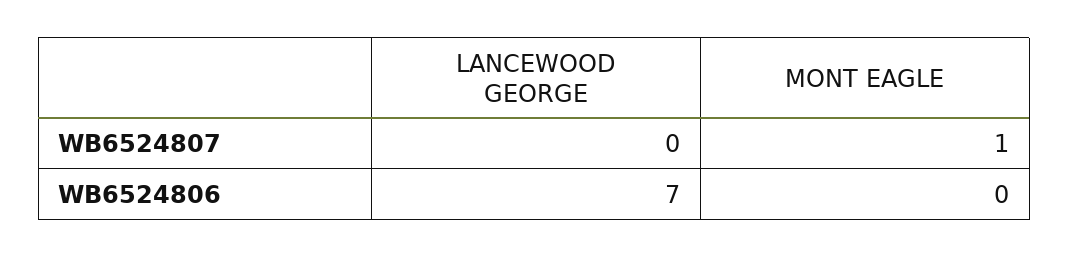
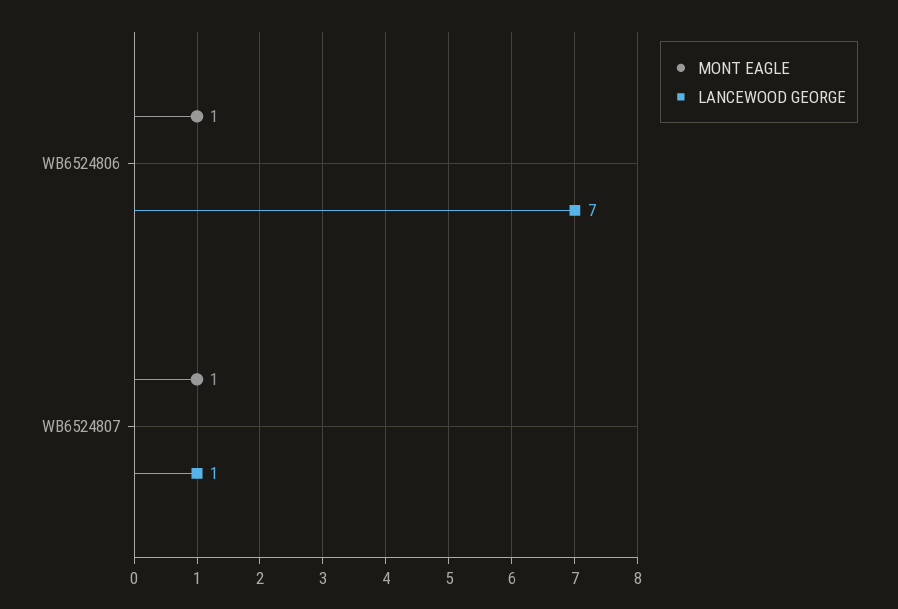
LANCEWOOD GEORGE, WB6524807: 0 -> 1
MONT EAGLE, WB6524806: 0 -> 1

